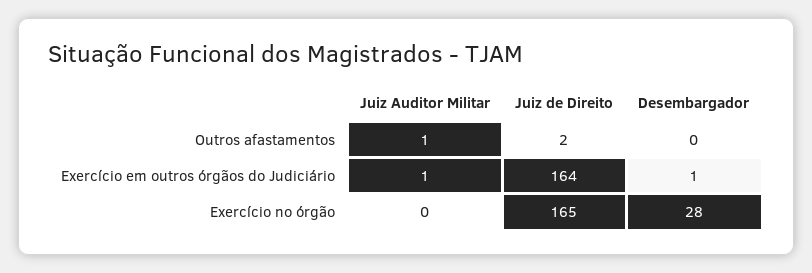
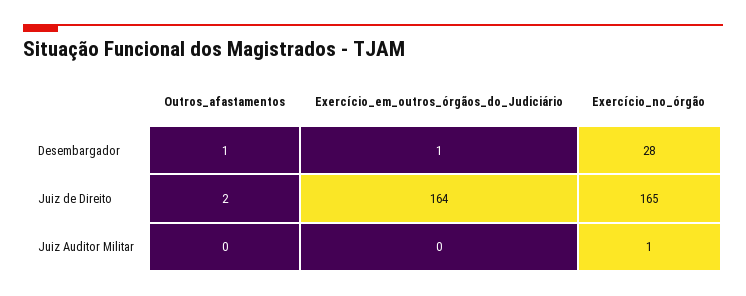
Juiz Auditor Militar, Outros afastamentos: 1 -> 0
Desembargador, Outros afastamentos: 0 -> 1
Juiz Auditor Militar, Exercício em outros órgãos do Judiciário: 1 -> 0
Juiz Auditor Militar, Exercício no órgão: 0 -> 1

